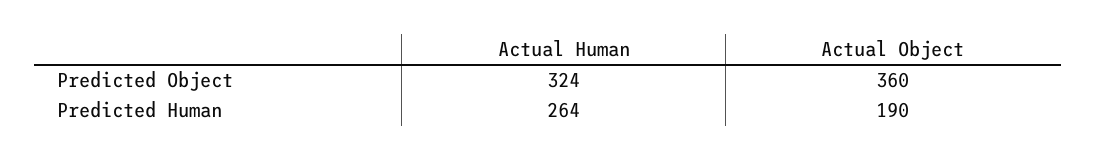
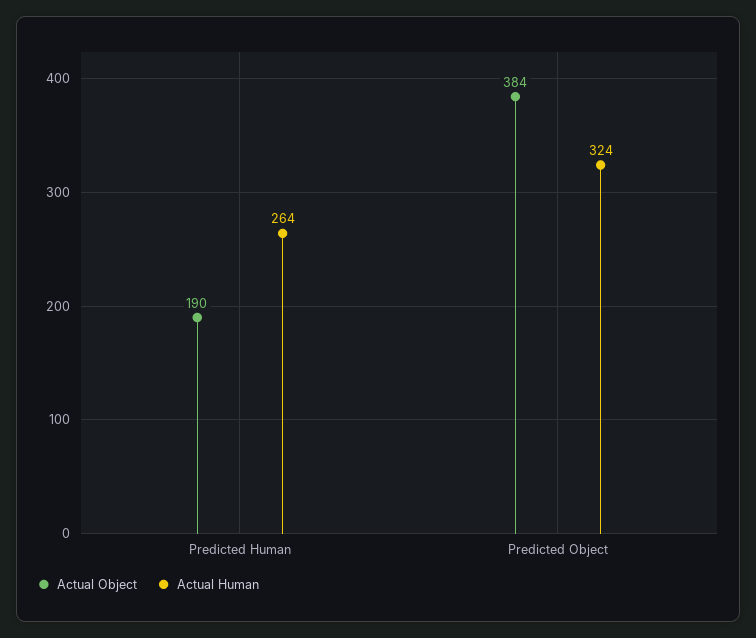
Actual Object, Predicted Object: 360 -> 384

